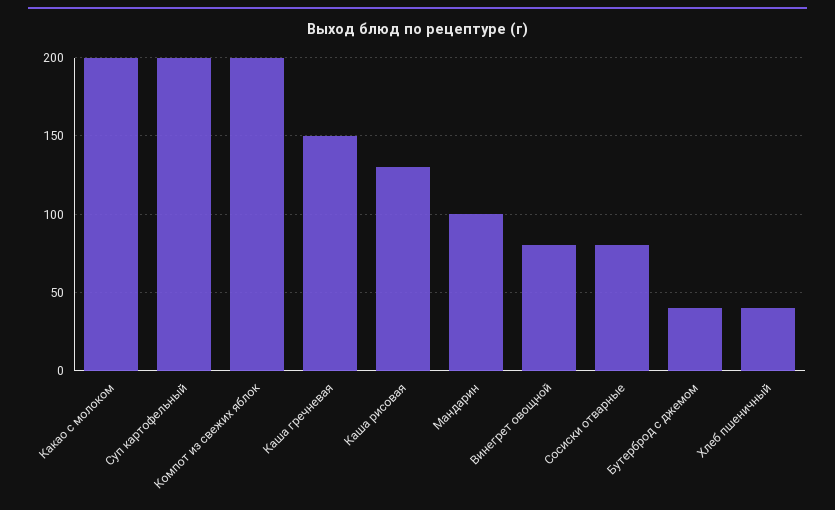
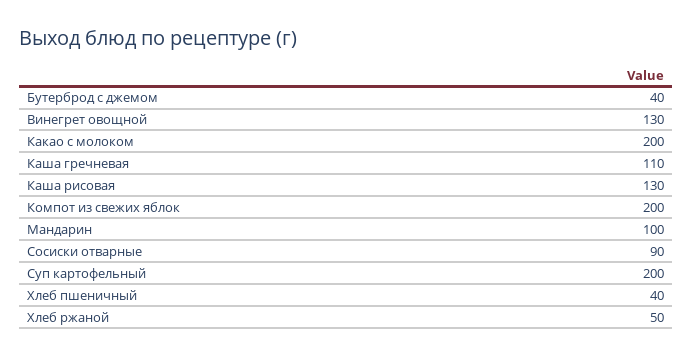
Каша гречневая: 150 -> 110
Винегрет овощной: 80 -> 130
Сосиски отварные: 80 -> 90
Хлеб ржаной: none -> 50

